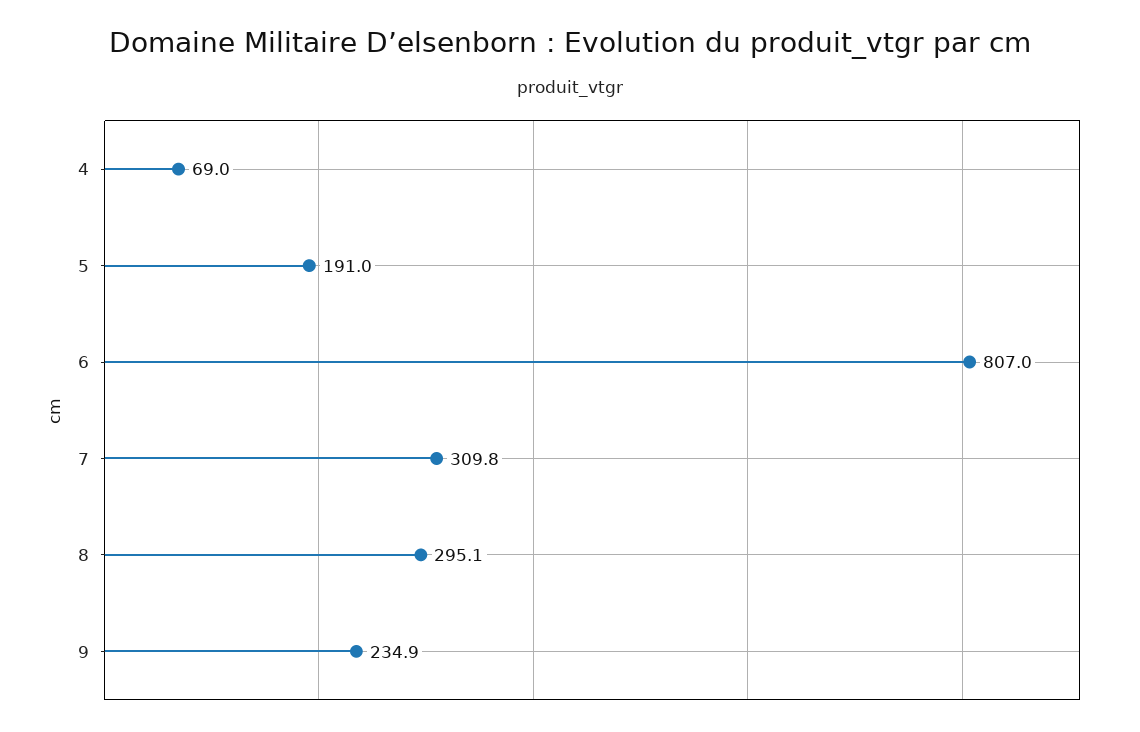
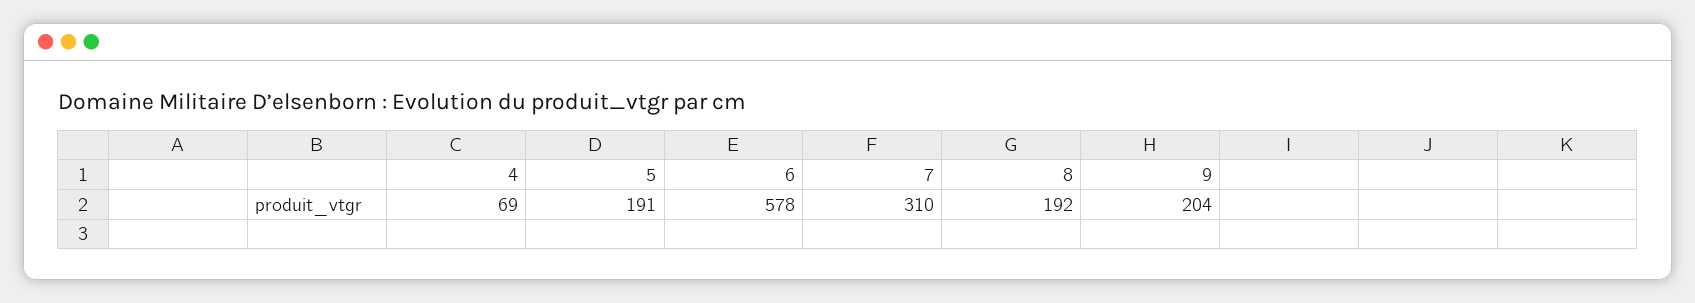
6: 807 -> 578
8: 295.1 -> 192
9: 234.9 -> 204

